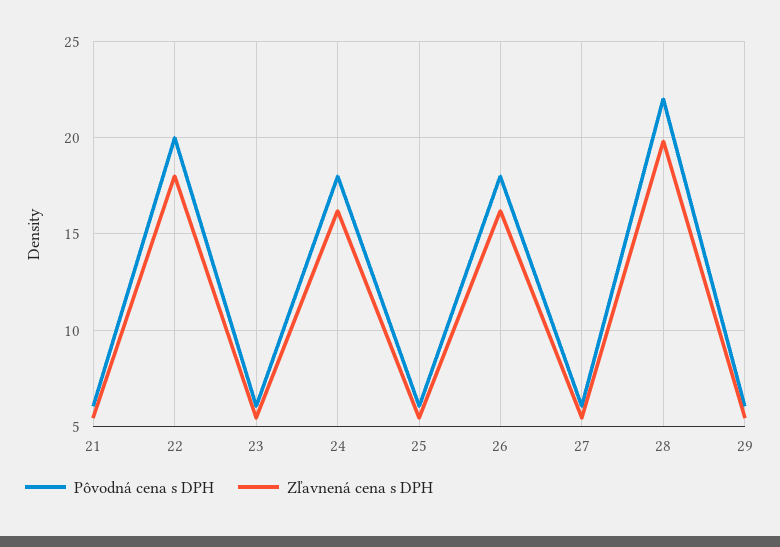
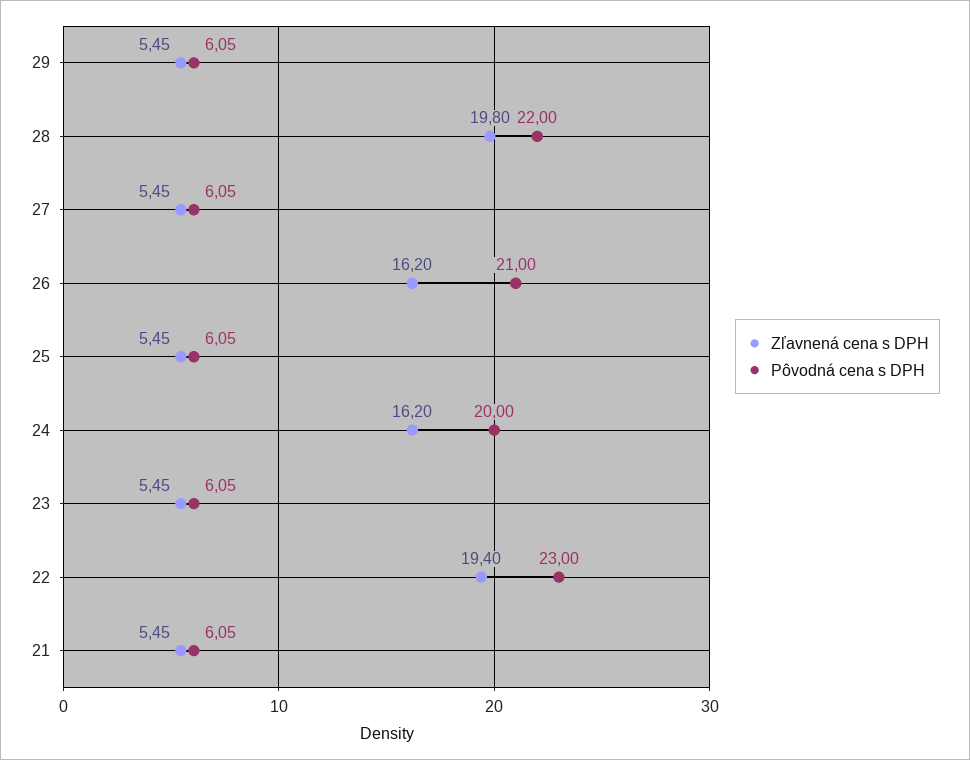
Pôvodná cena s DPH, 22: 20 -> 23
Zľavnená cena s DPH, 22: 18 -> 19.4
Pôvodná cena s DPH, 24: 18 -> 20
Pôvodná cena s DPH, 26: 18 -> 21

